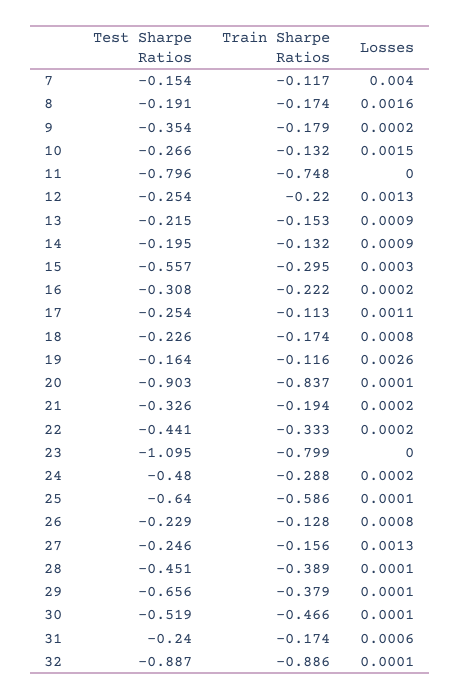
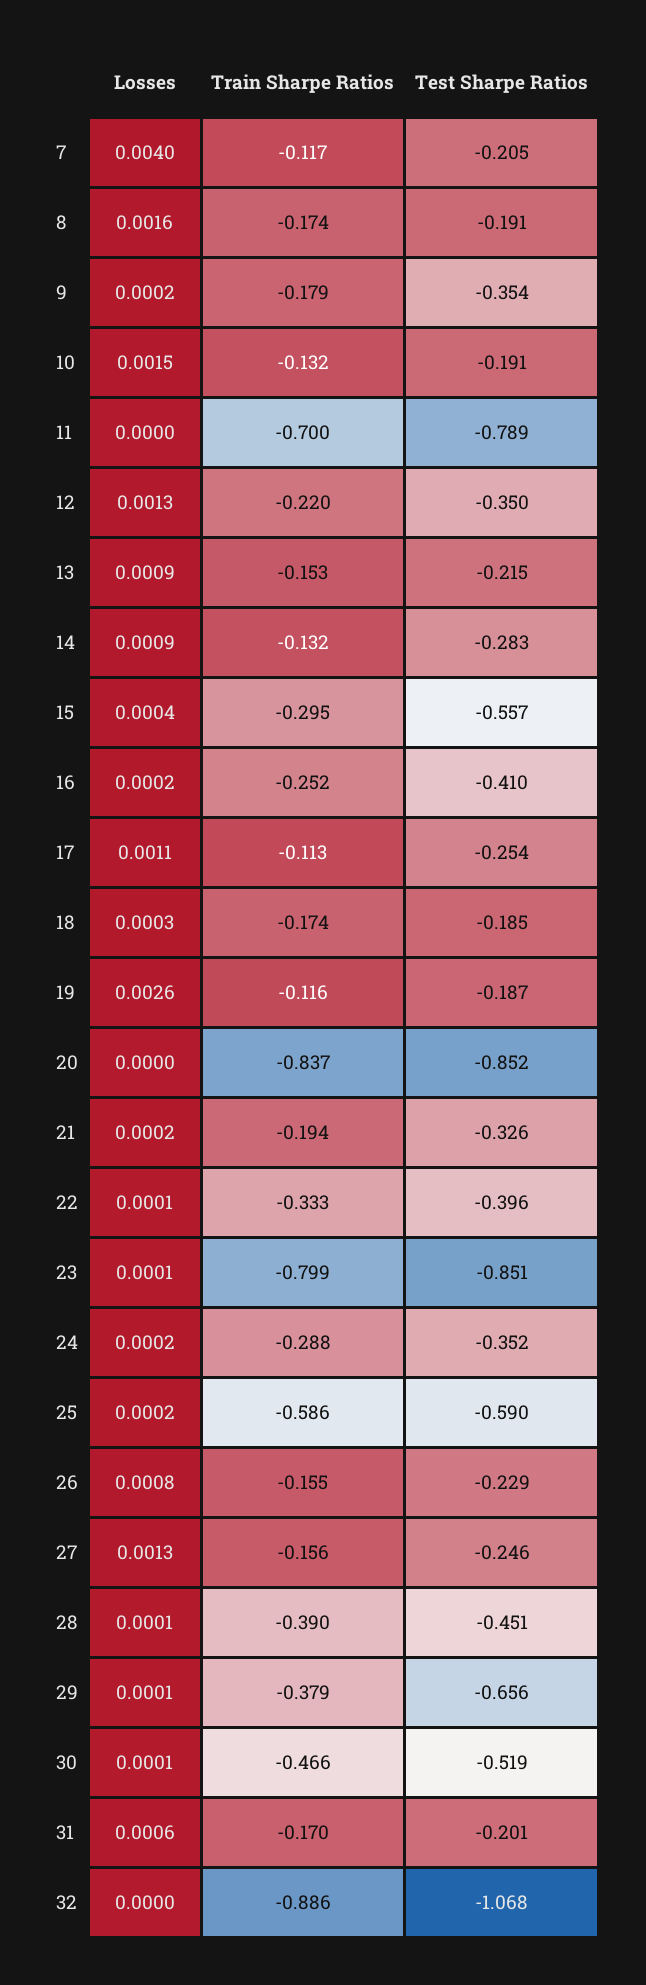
Test Sharpe Ratios, 7: -0.154 -> -0.205
Test Sharpe Ratios, 10: -0.266 -> -0.191
Test Sharpe Ratios, 11: -0.796 -> -0.789
Train Sharpe Ratios, 11: -0.748 -> -0.7
Test Sharpe Ratios, 12: -0.254 -> -0.35
Test Sharpe Ratios, 14: -0.195 -> -0.283
Losses, 15: 0.0003 -> 0.0004
Test Sharpe Ratios, 16: -0.308 -> -0.41
Train Sharpe Ratios, 16: -0.222 -> -0.252
Test Sharpe Ratios, 18: -0.226 -> -0.185
Losses, 18: 0.0008 -> 0.0003
Test Sharpe Ratios, 19: -0.164 -> -0.187
Test Sharpe Ratios, 20: -0.903 -> -0.852
Losses, 20: 0.0001 -> 0
Test Sharpe Ratios, 22: -0.441 -> -0.396
Losses, 22: 0.0002 -> 0.0001
Test Sharpe Ratios, 23: -1.095 -> -0.851
Losses, 23: 0 -> 0.0001
Test Sharpe Ratios, 24: -0.48 -> -0.352
Test Sharpe Ratios, 25: -0.64 -> -0.59
Losses, 25: 0.0001 -> 0.0002
Train Sharpe Ratios, 26: -0.128 -> -0.155
Train Sharpe Ratios, 28: -0.389 -> -0.39
Test Sharpe Ratios, 31: -0.24 -> -0.201
Train Sharpe Ratios, 31: -0.174 -> -0.17
Test Sharpe Ratios, 32: -0.887 -> -1.068
Losses, 32: 0.0001 -> 0

